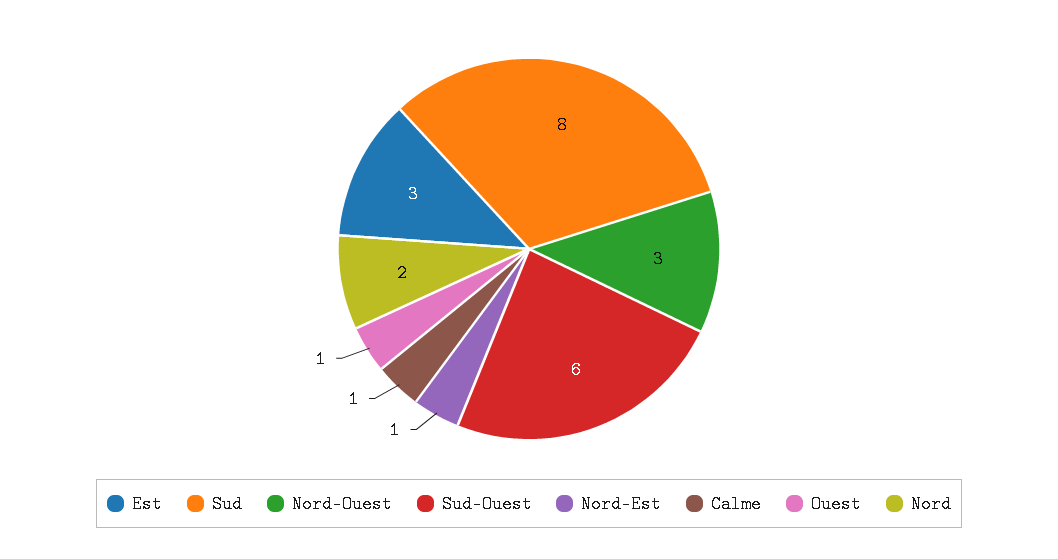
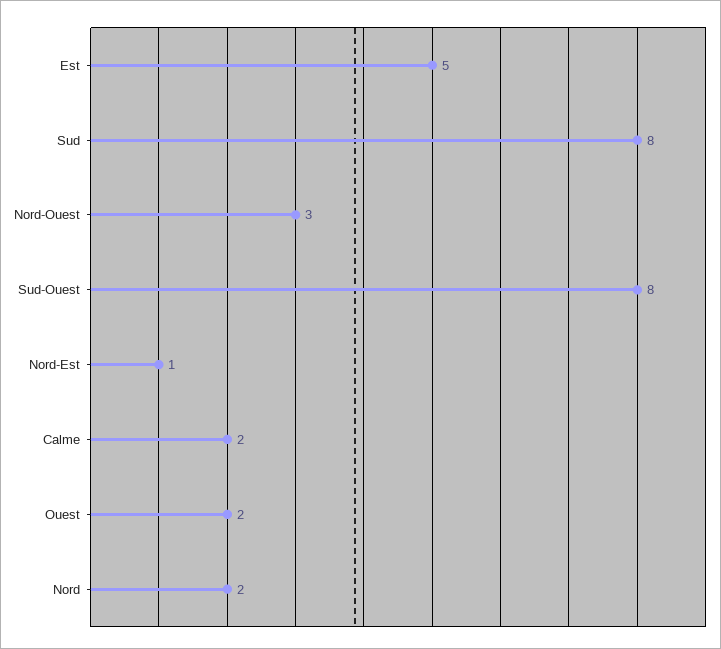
Est: 3 -> 5
Sud-Ouest: 6 -> 8
Calme: 1 -> 2
Ouest: 1 -> 2

